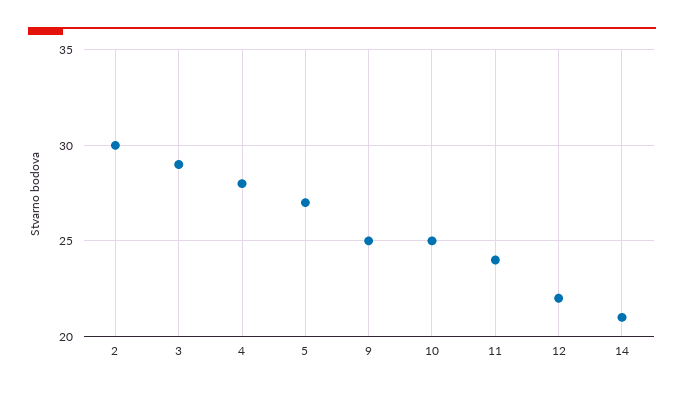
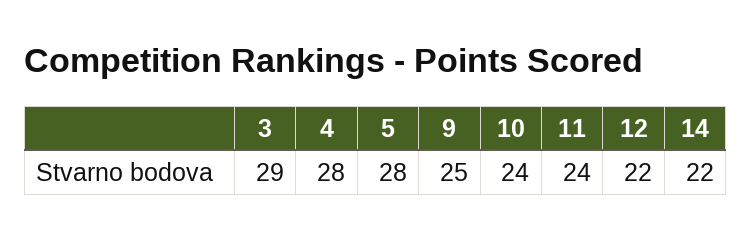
2: 30 -> none
5: 27 -> 28
10: 25 -> 24
14: 21 -> 22

